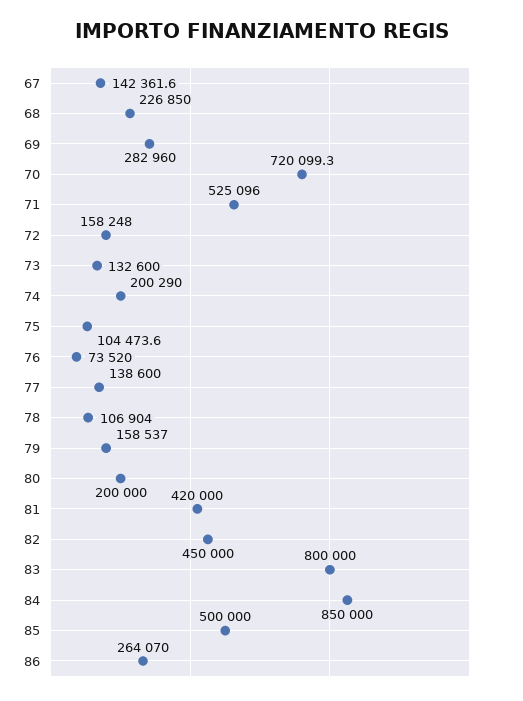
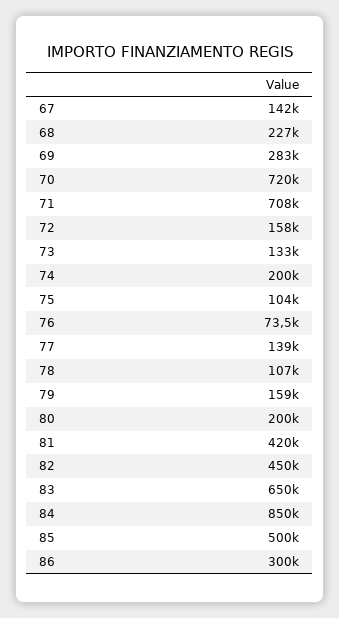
71: 525096 -> 708000
83: 800000 -> 650000
86: 264070 -> 300000

